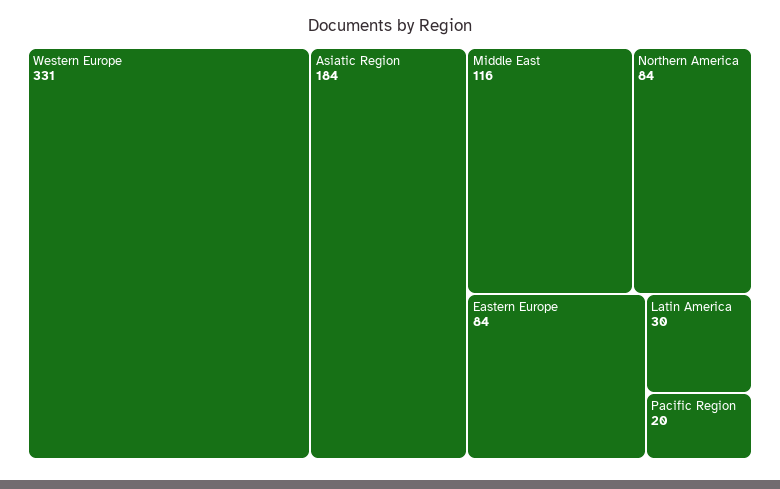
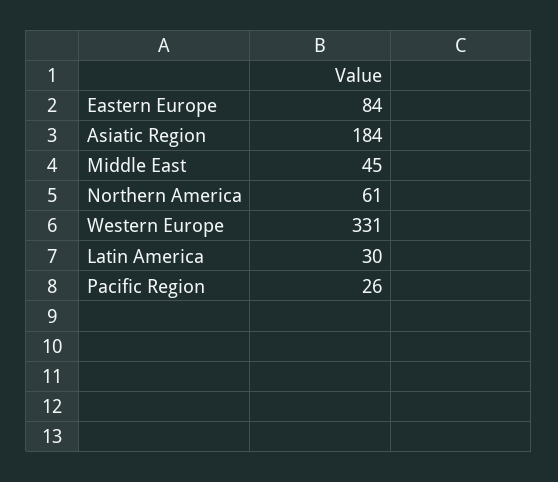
Middle East: 116 -> 45
Northern America: 84 -> 61
Pacific Region: 20 -> 26

